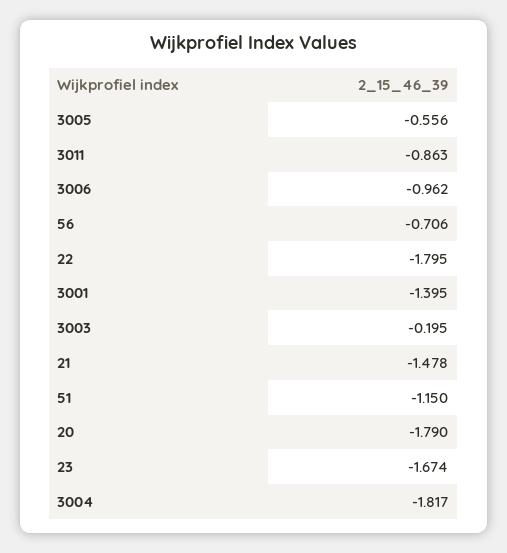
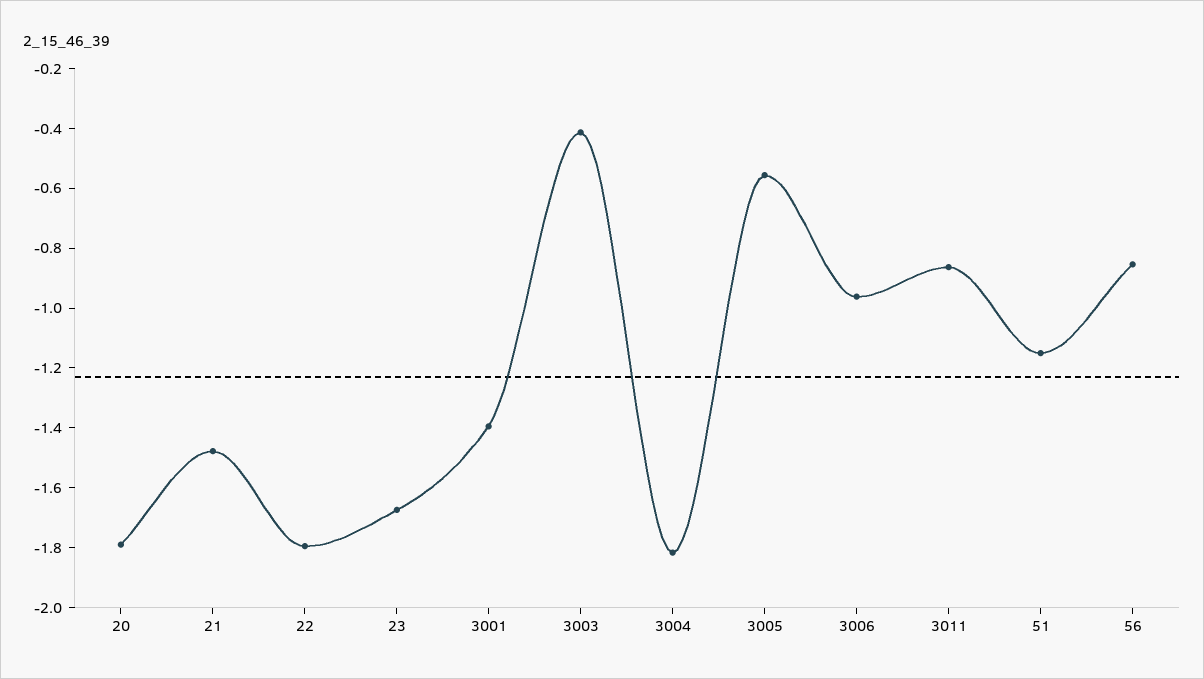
56: -0.706 -> -0.85
3003: -0.195 -> -0.4

